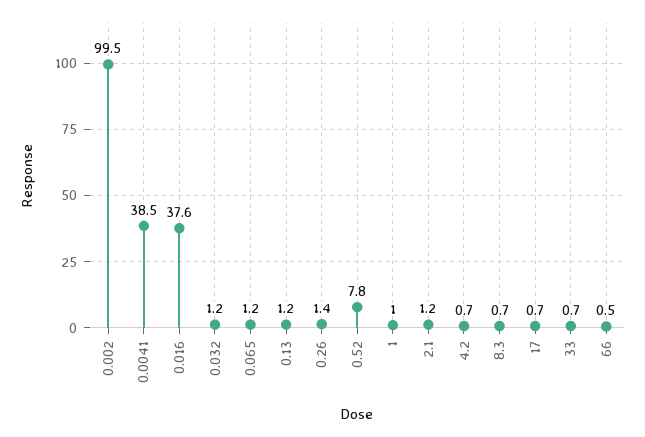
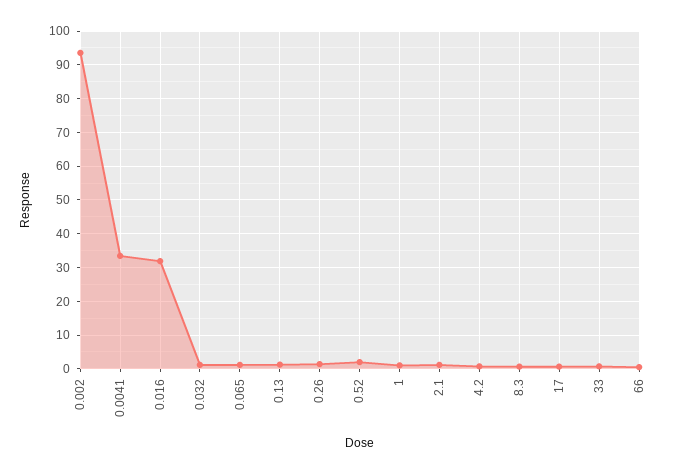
0.002: 99.5 -> 94
0.0041: 38.5 -> 34
0.016: 37.6 -> 32
0.52: 7.8 -> 2

